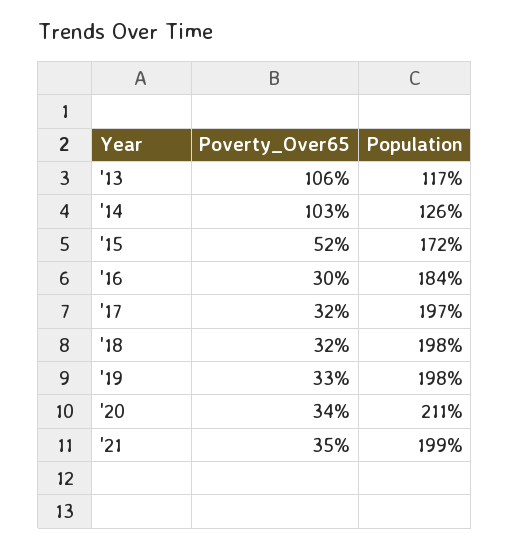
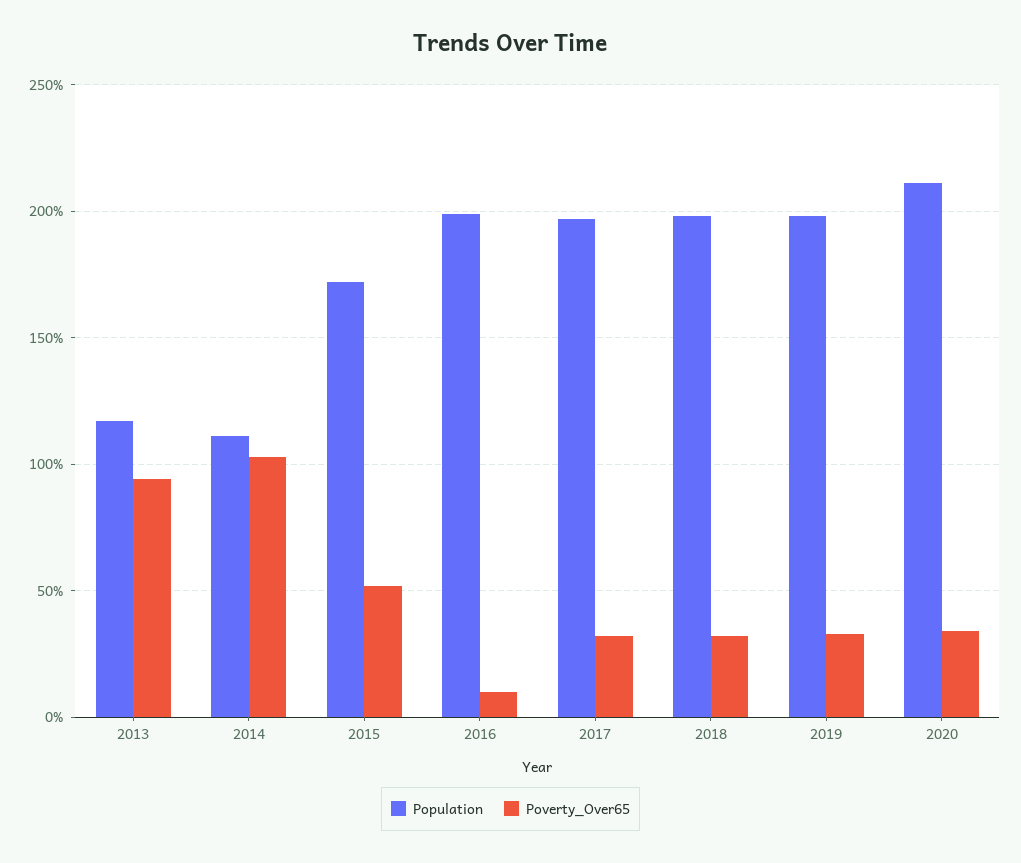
Poverty_Over65, '13: 106 -> 95
Population, '14: 126 -> 110
Poverty_Over65, '16: 30 -> 10
Population, '16: 184 -> 200
Poverty_Over65, '21: 35 -> none
Population, '21: 199 -> none

